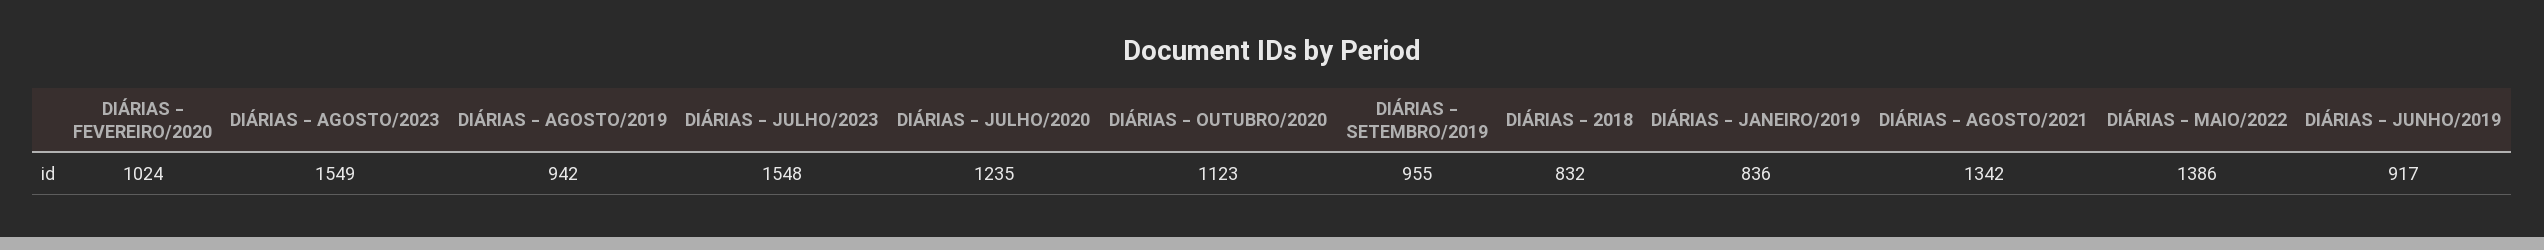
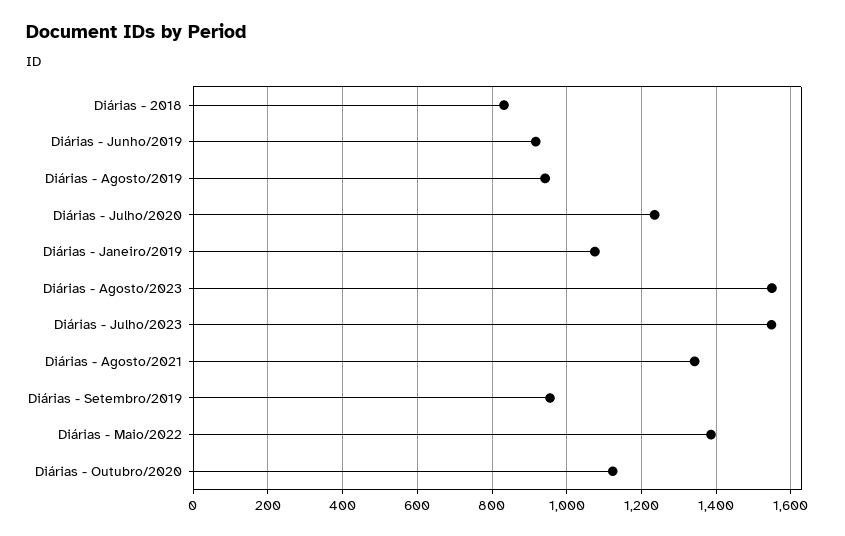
DIÁRIAS - FEVEREIRO/2020: 1024 -> none
DIÁRIAS - JANEIRO/2019: 836 -> 1080

